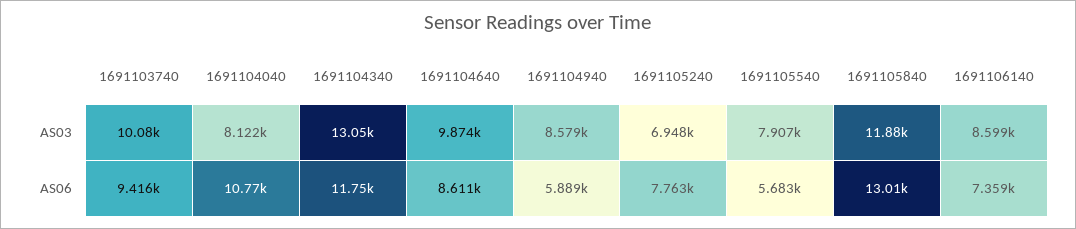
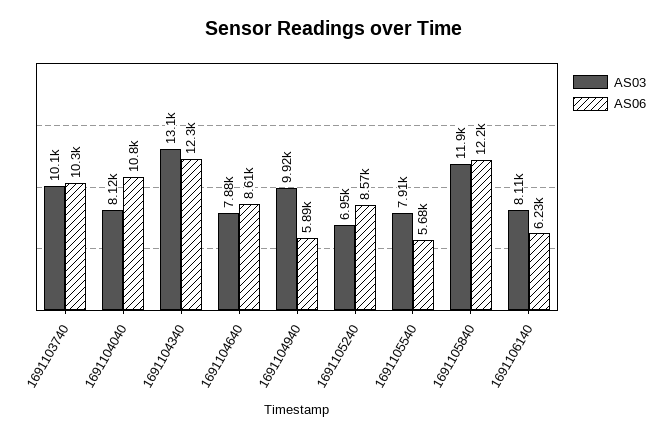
AS03, 1691104640: 9874 -> 7880
AS03, 1691104940: 8579 -> 9920
AS03, 1691106140: 8599 -> 8110
AS06, 1691103740: 9416 -> 10300
AS06, 1691104340: 11750 -> 12300
AS06, 1691105240: 7763 -> 8570
AS06, 1691105840: 13010 -> 12200
AS06, 1691106140: 7359 -> 6230

